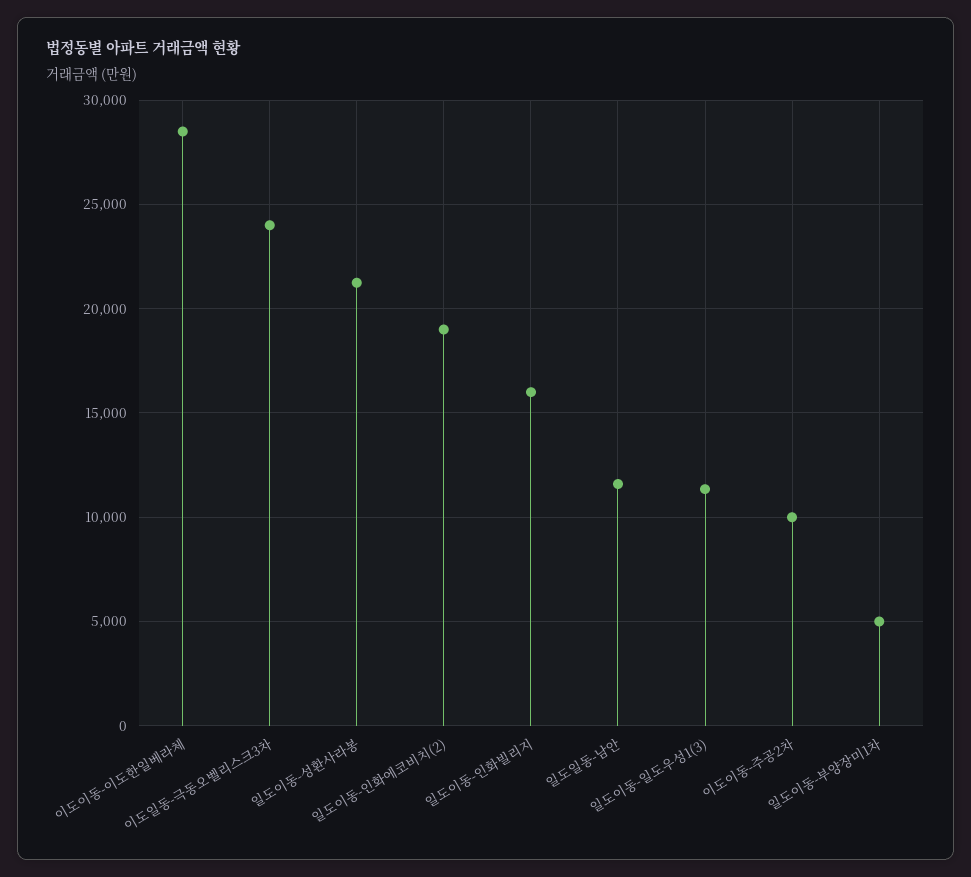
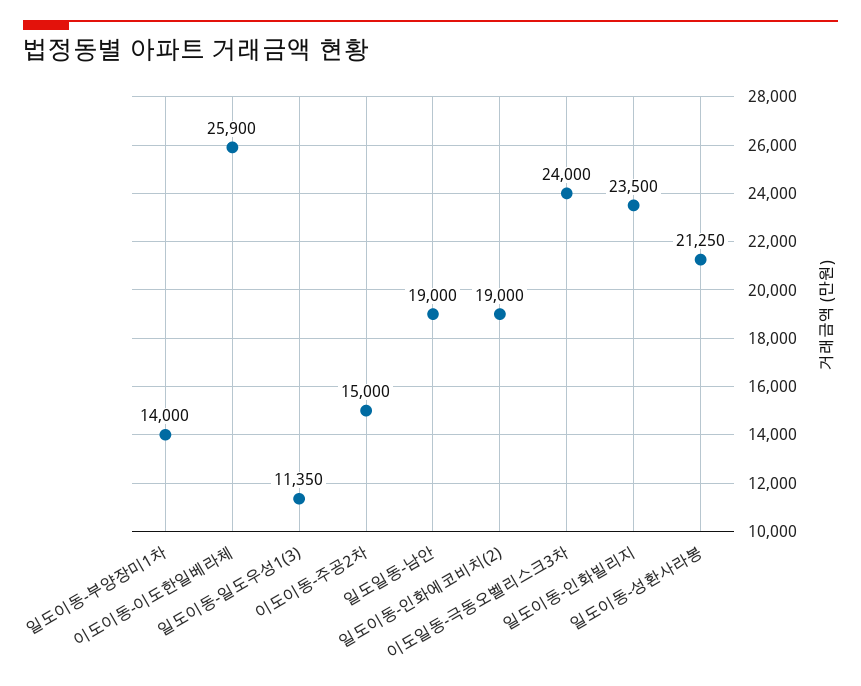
이도이동-이도한일베라체: 28500 -> 25900
일도이동-인화빌리지: 16000 -> 23500
일도일동-남안: 11500 -> 19000
이도이동-주공2차: 10000 -> 15000
일도이동-부양장미1차: 5000 -> 14000

